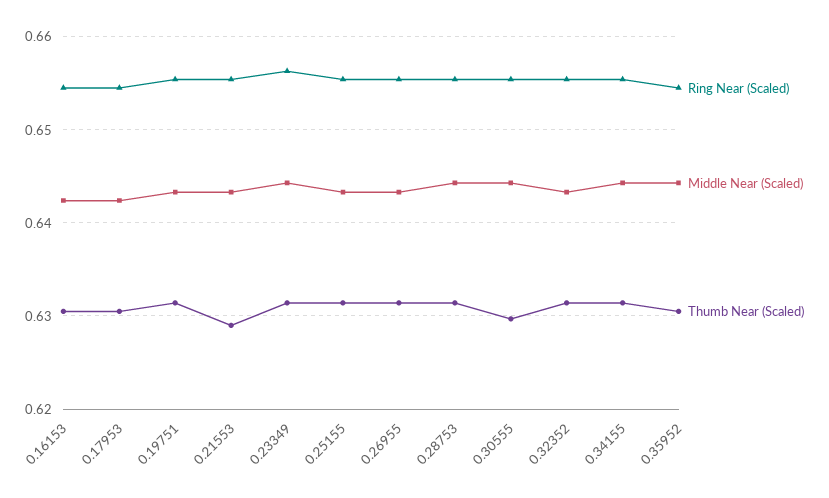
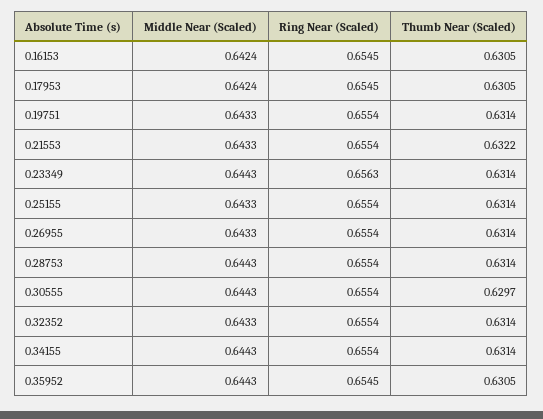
Thumb Near (Scaled), 0.21553: 0.629 -> 0.6322

